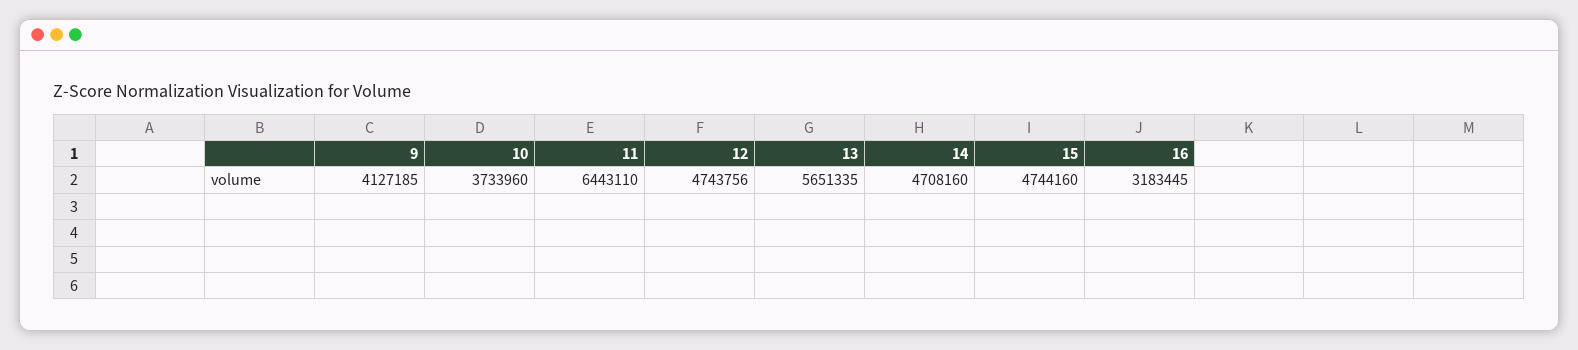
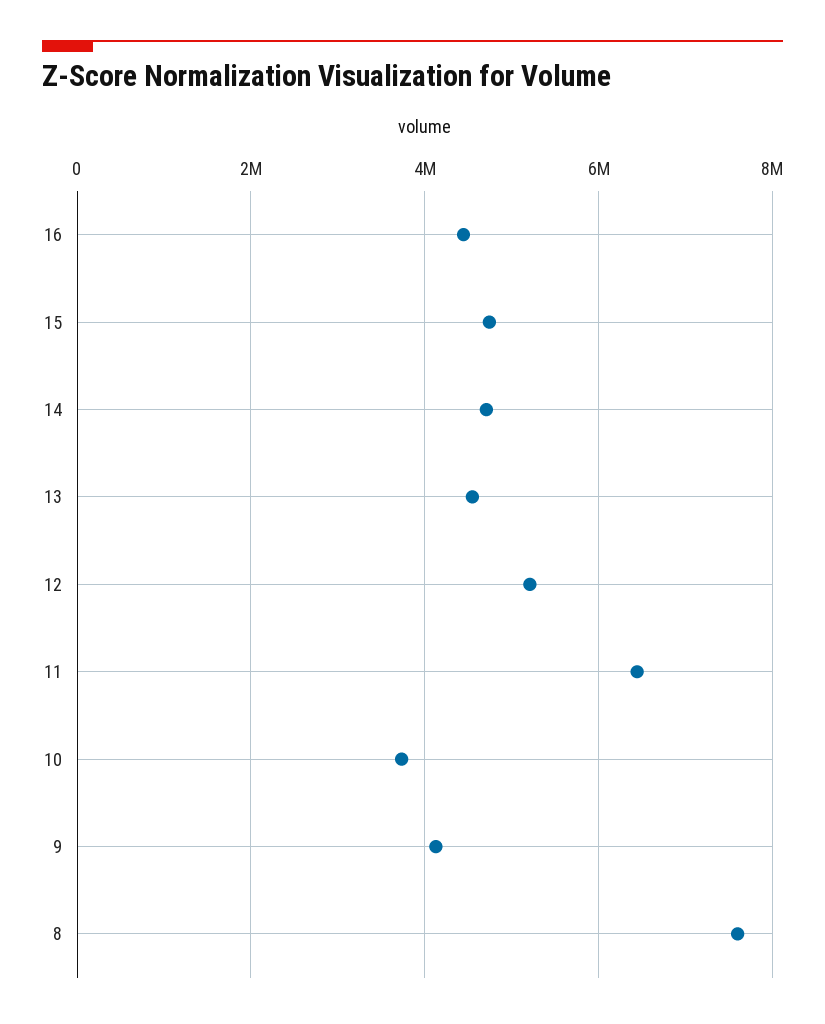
12: 4743756 -> 5200000
13: 5651335 -> 4600000
16: 3183445 -> 4400000
8: none -> 7600000

